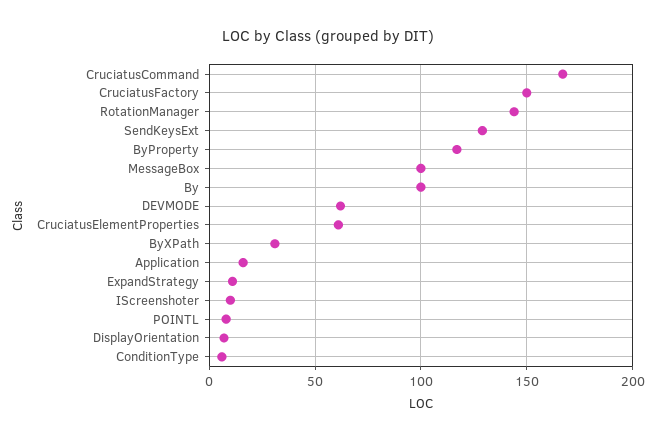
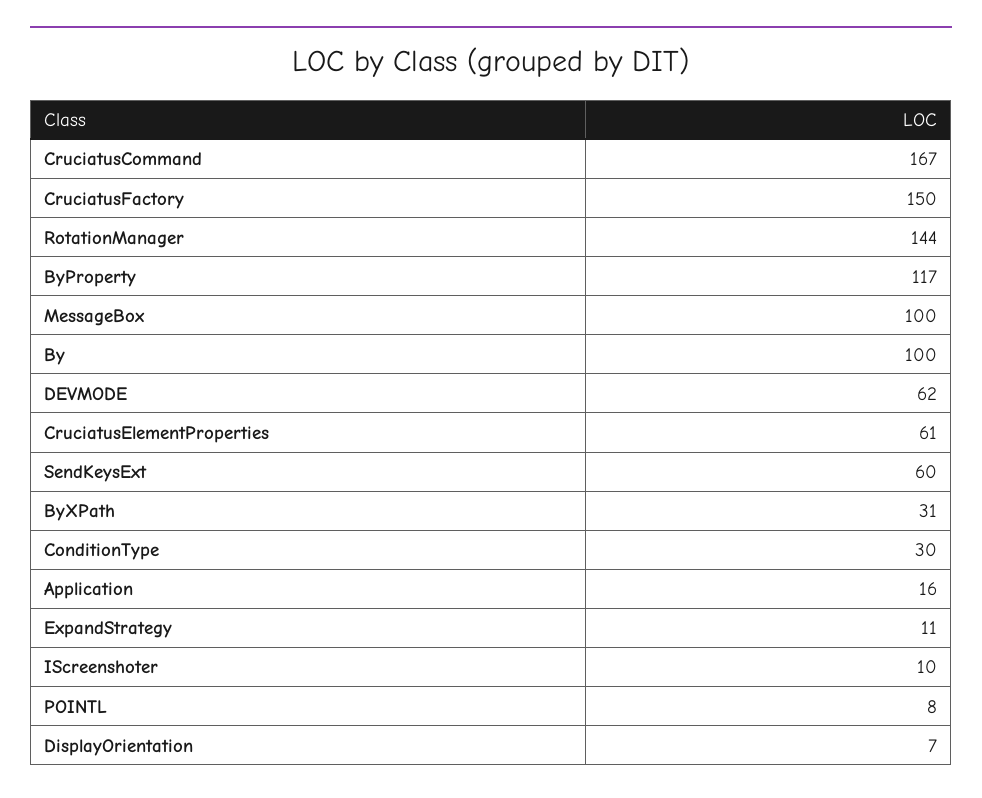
SendKeysExt: 130 -> 60
ConditionType: 5 -> 30

